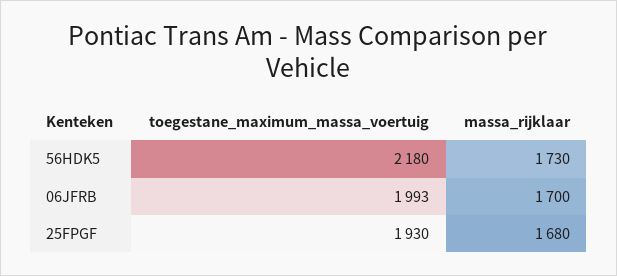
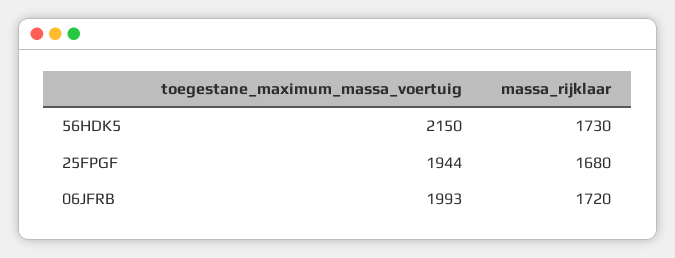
toegestane_maximum_massa_voertuig, 56HDK5: 2180 -> 2150
massa_rijklaar, 06JFRB: 1700 -> 1720
toegestane_maximum_massa_voertuig, 25FPGF: 1930 -> 1944

